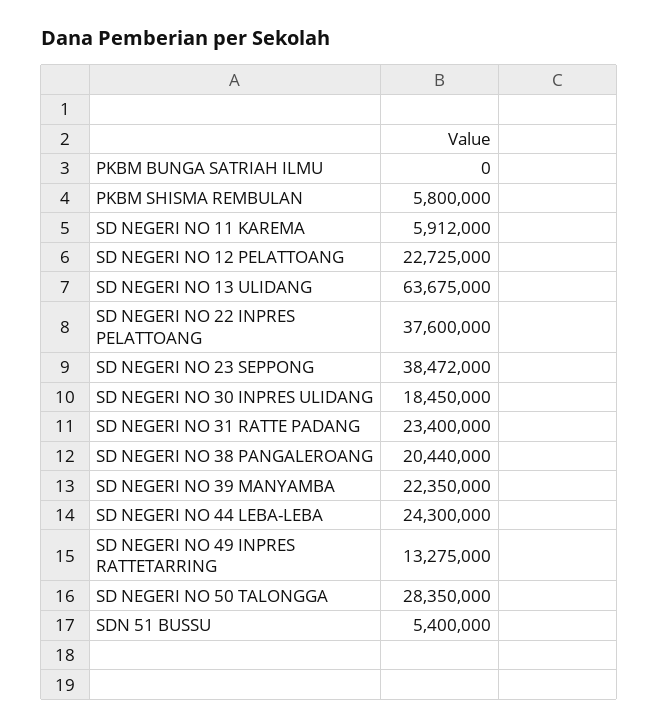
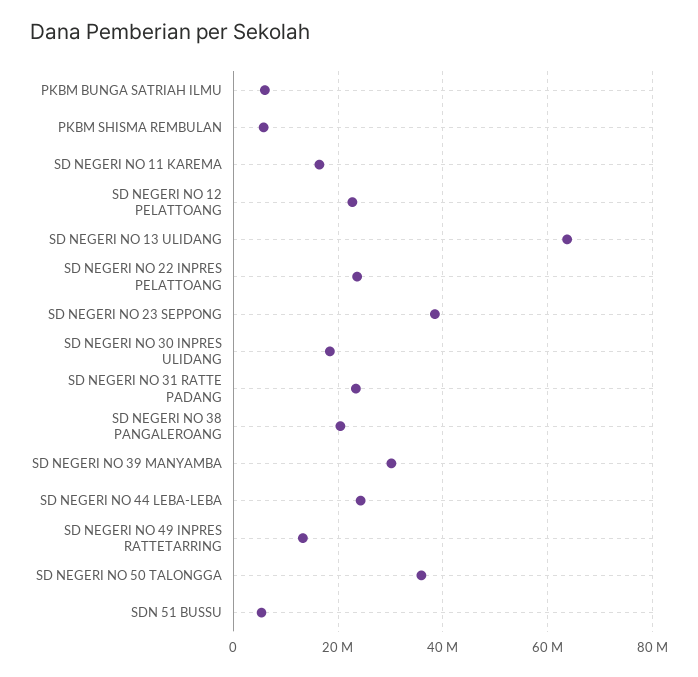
PKBM BUNGA SATRIAH ILMU: 0 -> 6000000
SD NEGERI NO 11 KAREMA: 5912000 -> 16000000
SD NEGERI NO 22 INPRES PELATTOANG: 37600000 -> 24000000
SD NEGERI NO 39 MANYAMBA: 22350000 -> 30000000
SD NEGERI NO 50 TALONGGA: 28350000 -> 36000000

